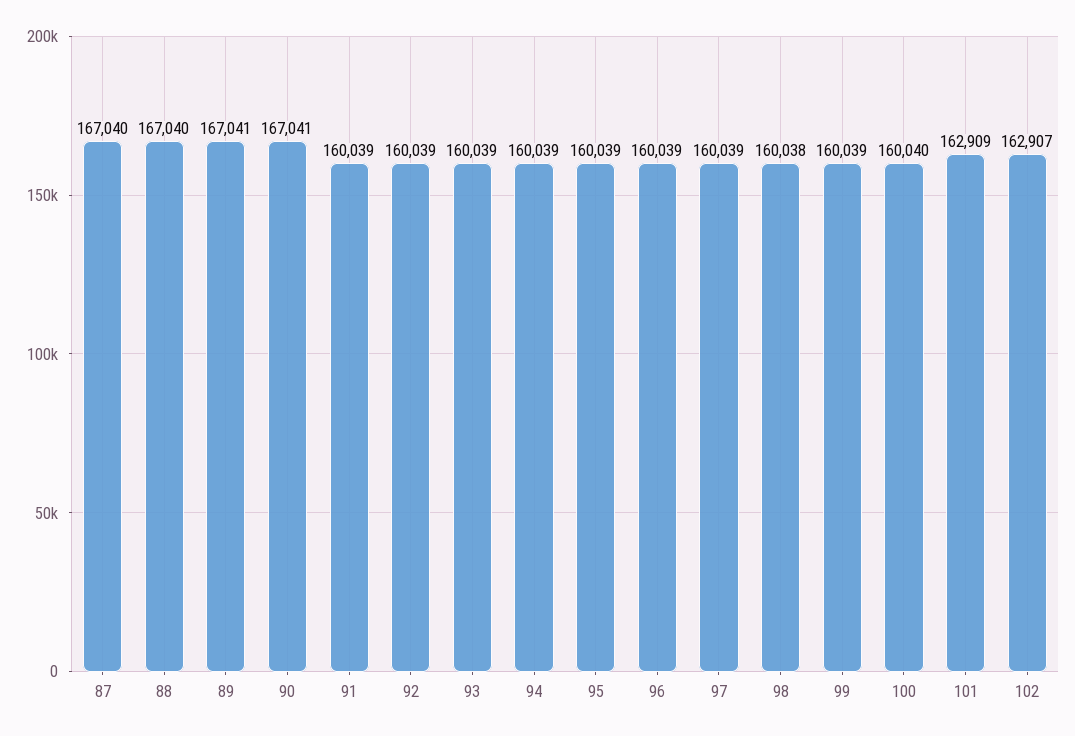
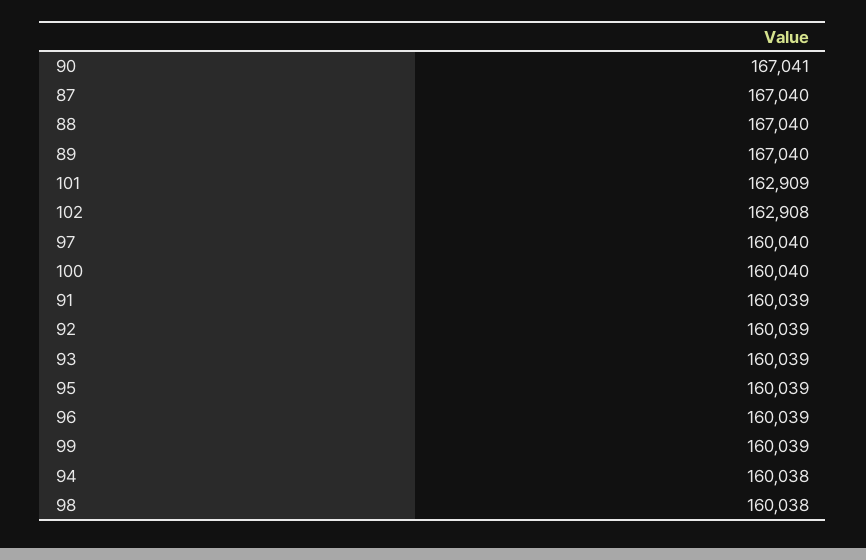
89: 167041 -> 167040
94: 160039 -> 160038
97: 160039 -> 160040
102: 162907 -> 162908

